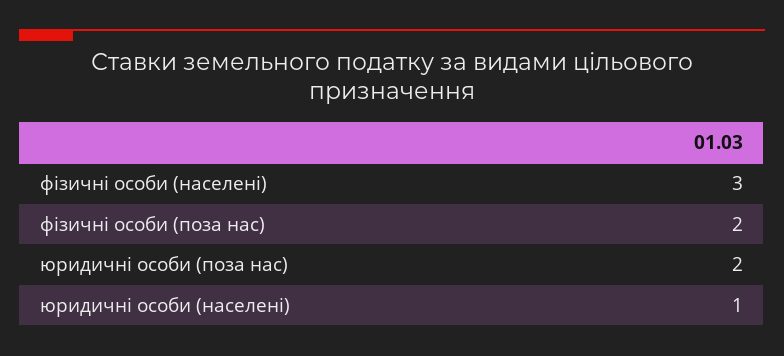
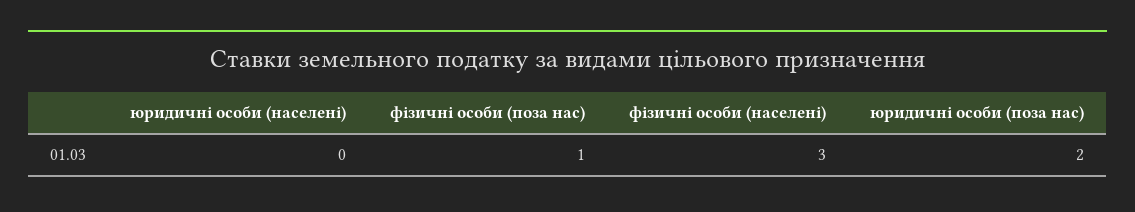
фізичні особи (поза нас): 2 -> 1
юридичні особи (населені): 1 -> 0

